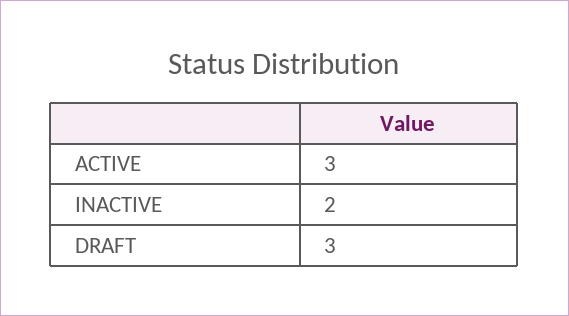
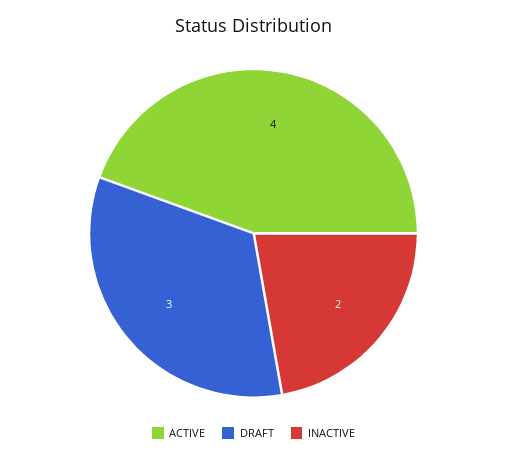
ACTIVE: 3 -> 4

